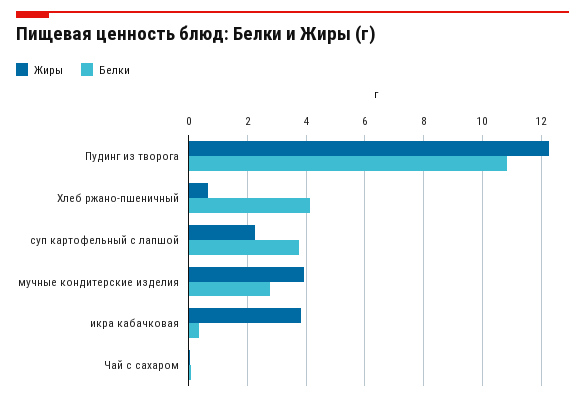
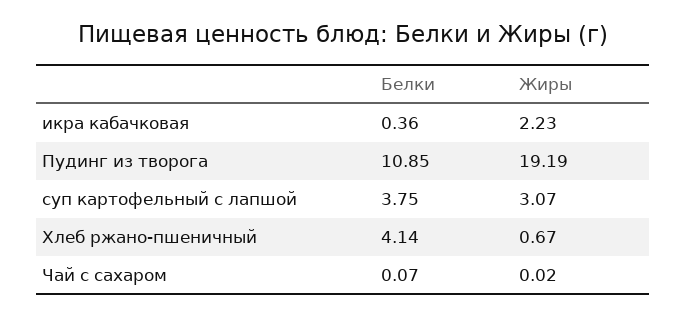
Жиры, Пудинг из творога: 12.25 -> 19.19
Жиры, суп картофельный с лапшой: 2.25 -> 3.07
Жиры, мучные кондитерские изделия: 4 -> none
Белки, мучные кондитерские изделия: 2.75 -> none
Жиры, икра кабачковая: 3.75 -> 2.23

